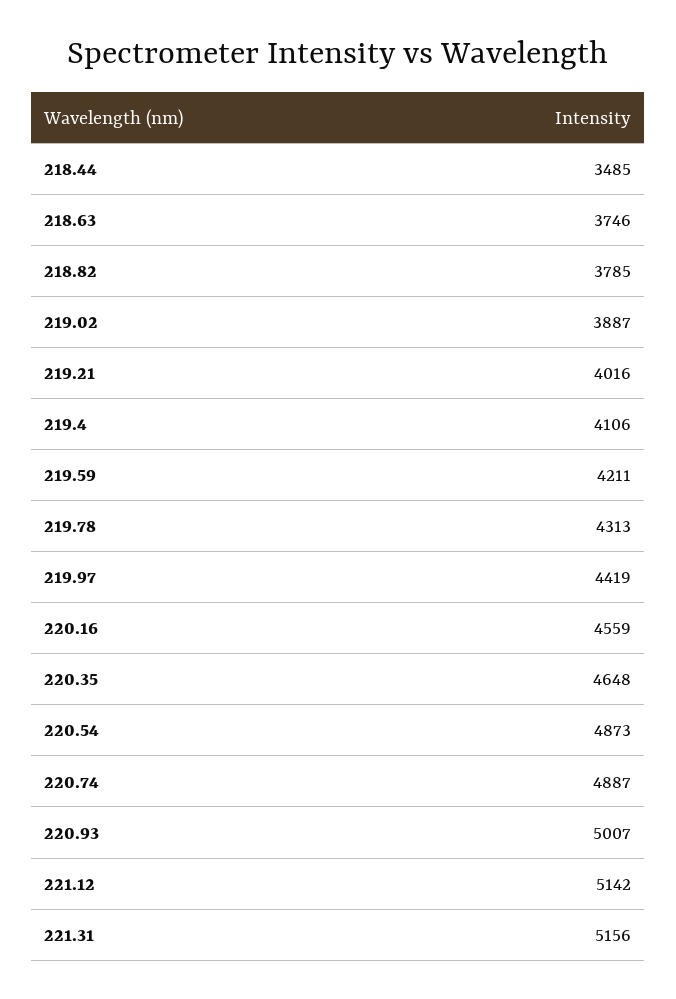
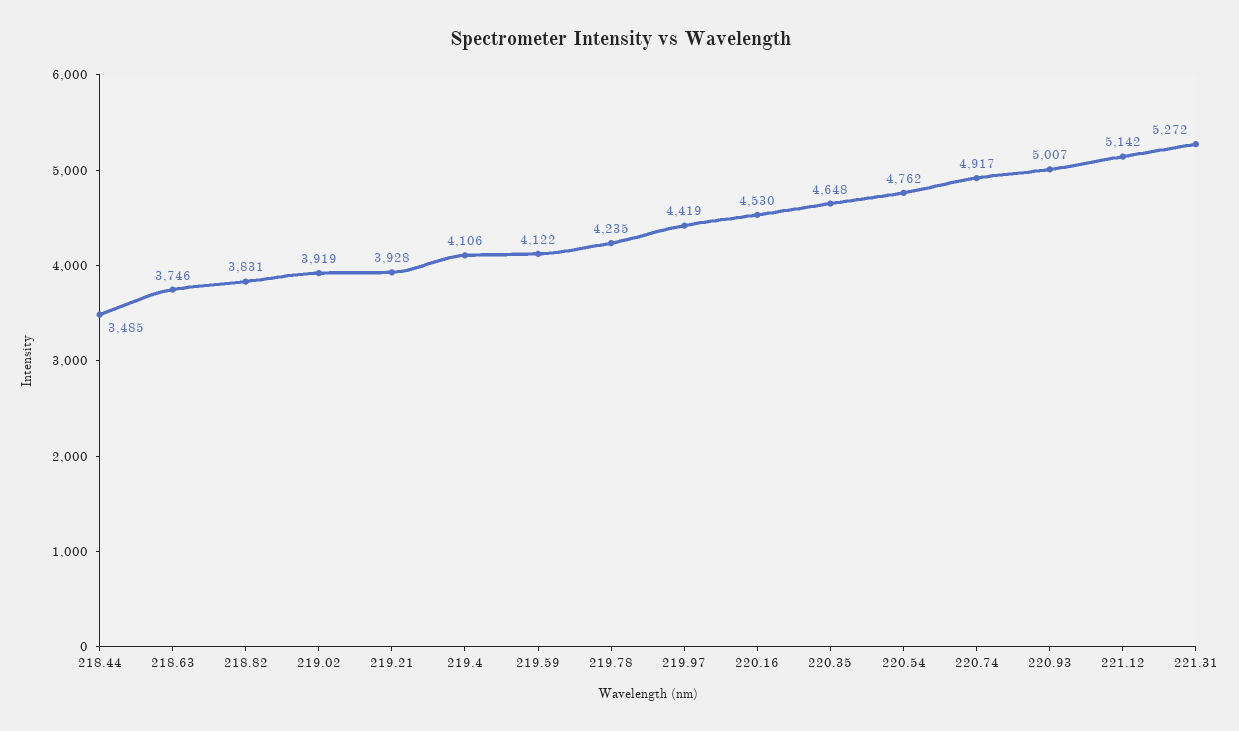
218.82: 3785 -> 3831
219.02: 3887 -> 3919
219.21: 4016 -> 3928
219.59: 4211 -> 4122
219.78: 4313 -> 4235
220.16: 4559 -> 4530
220.54: 4873 -> 4762
220.74: 4887 -> 4917
221.31: 5156 -> 5272

